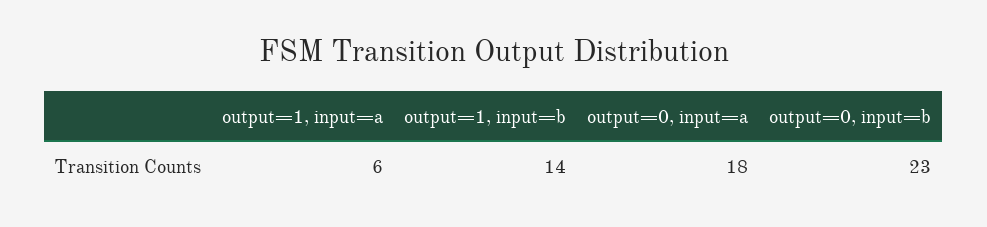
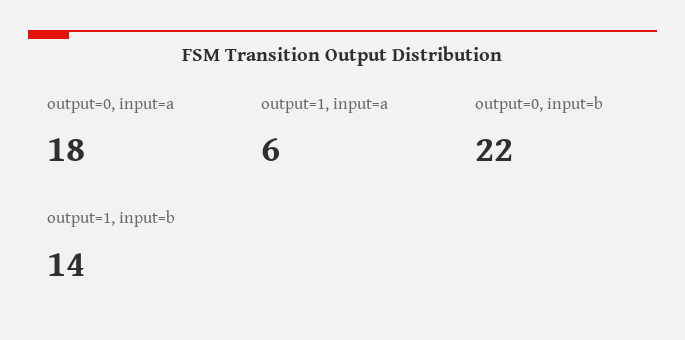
output=0, input=b: 23 -> 22

